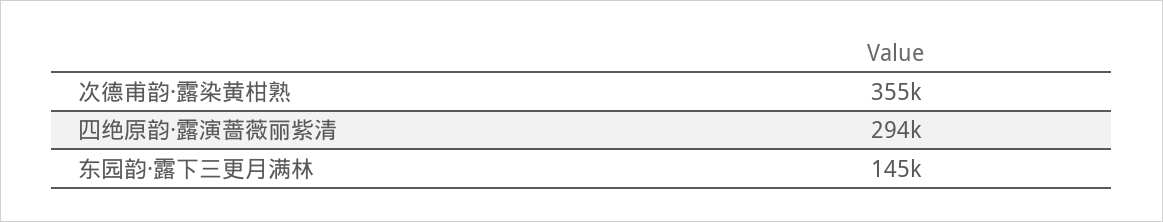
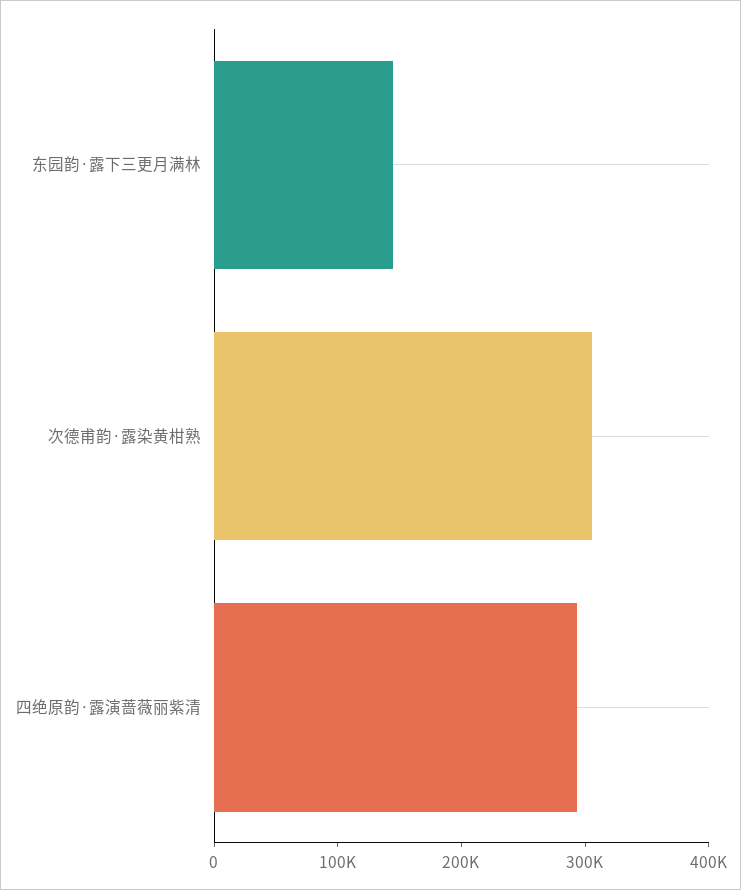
次德甫韵·露染黄柑熟: 355000 -> 300000

